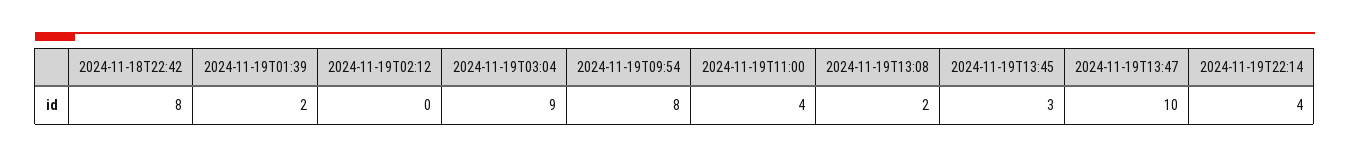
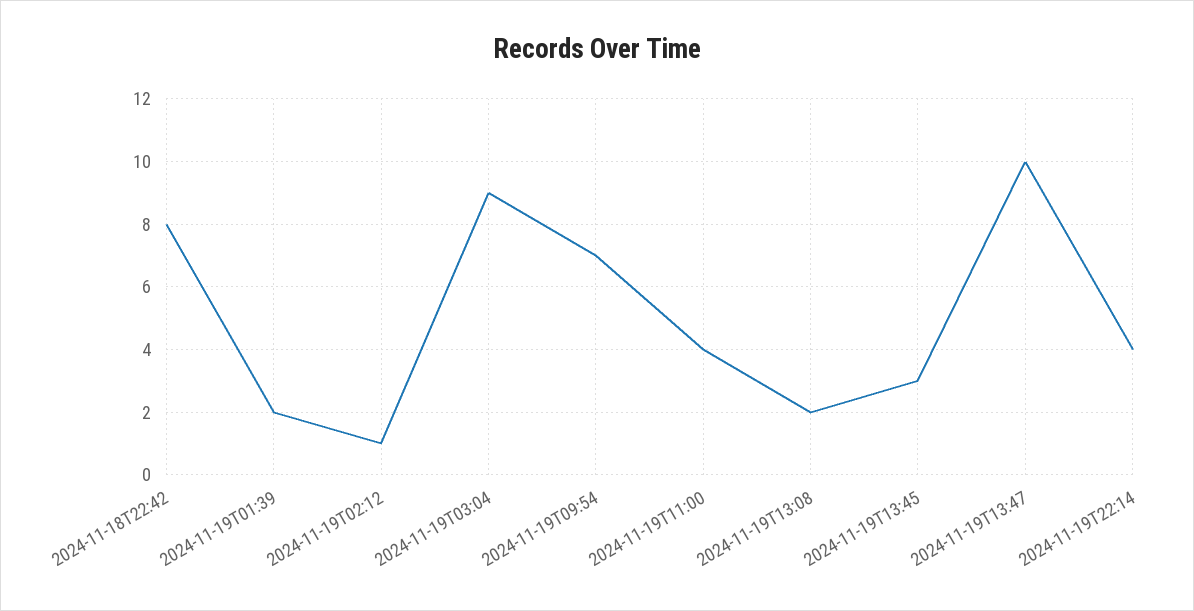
2024-11-19T02:12: 0 -> 1
2024-11-19T09:54: 8 -> 7

